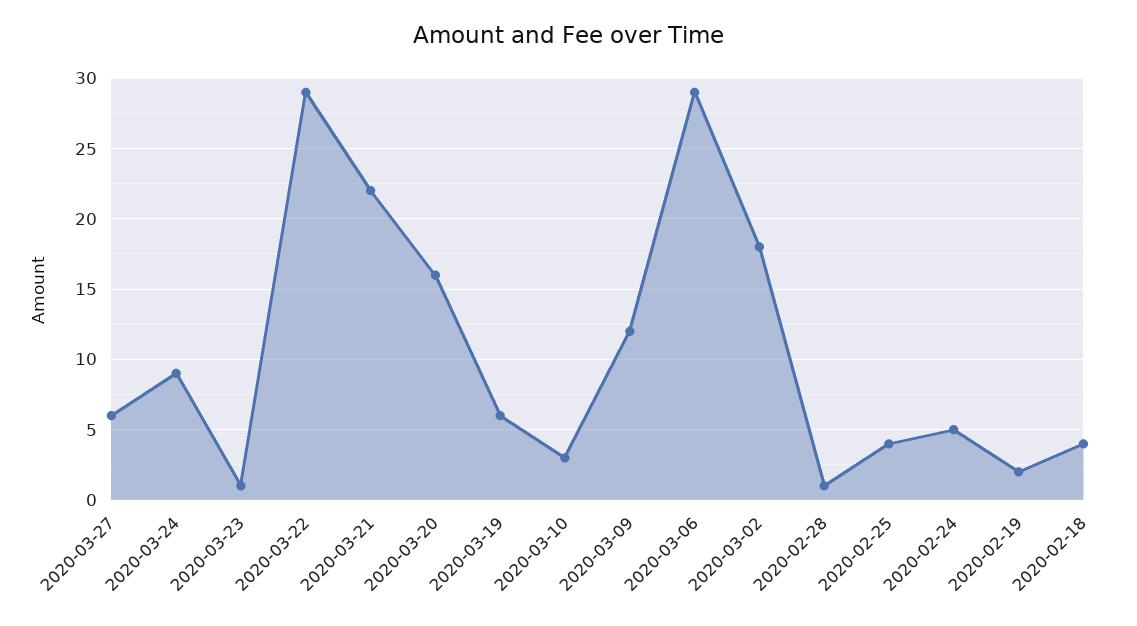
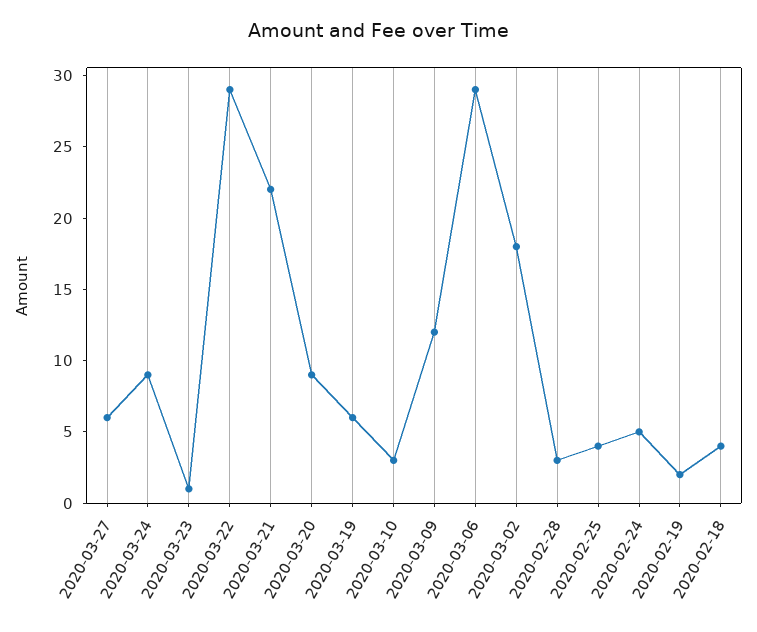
2020-03-20: 16 -> 9
2020-02-28: 1 -> 3

